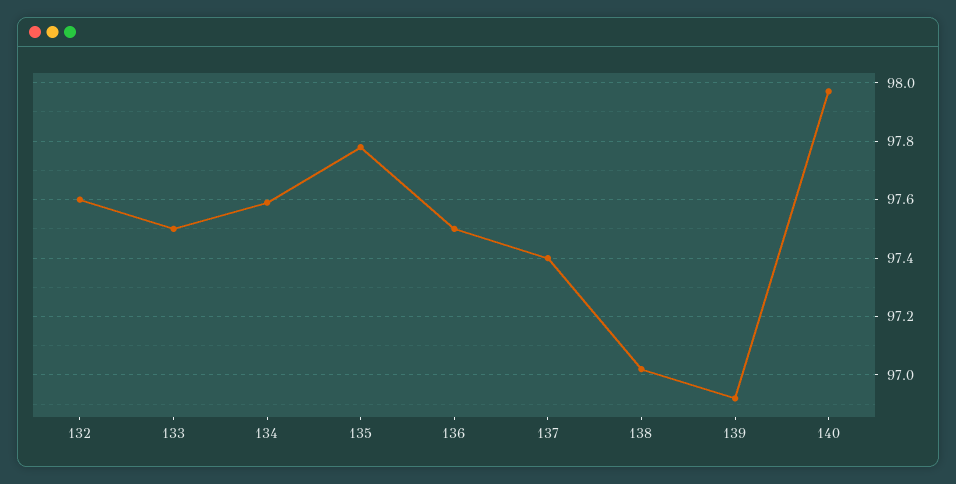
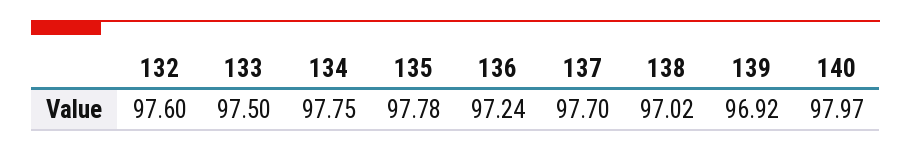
134: 97.6 -> 97.75
136: 97.5 -> 97.24
137: 97.4 -> 97.7

